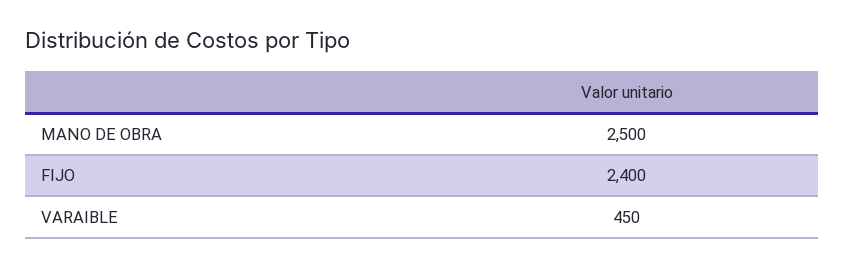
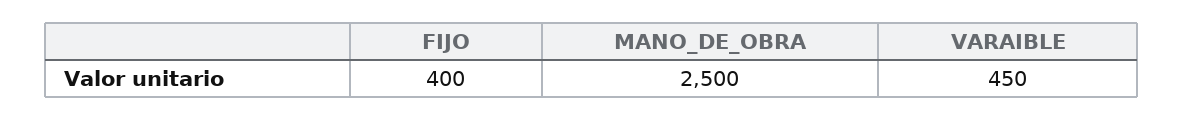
FIJO: 2400 -> 400

